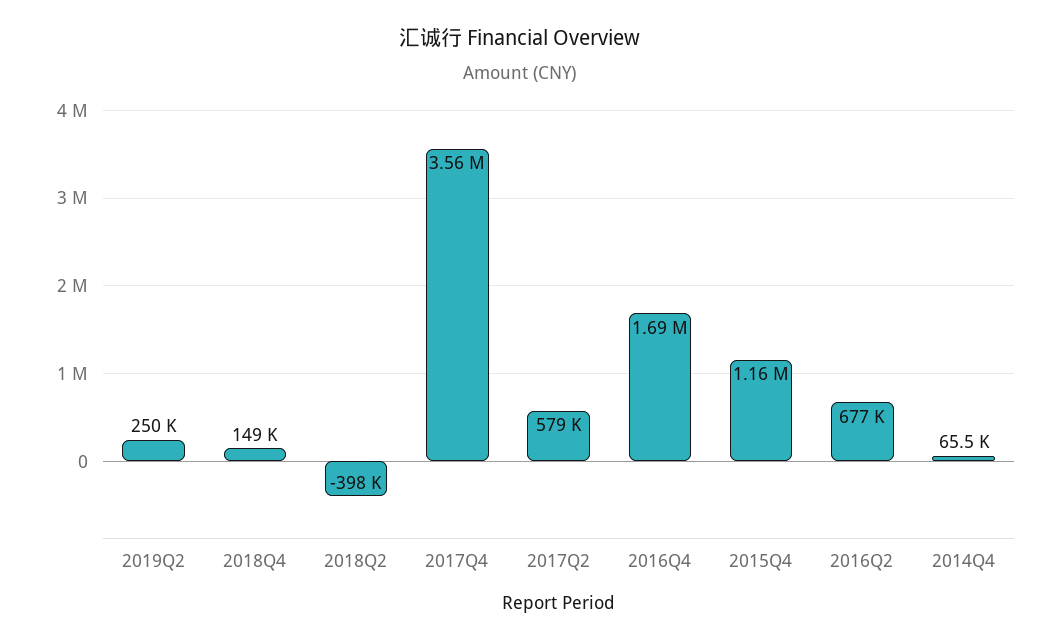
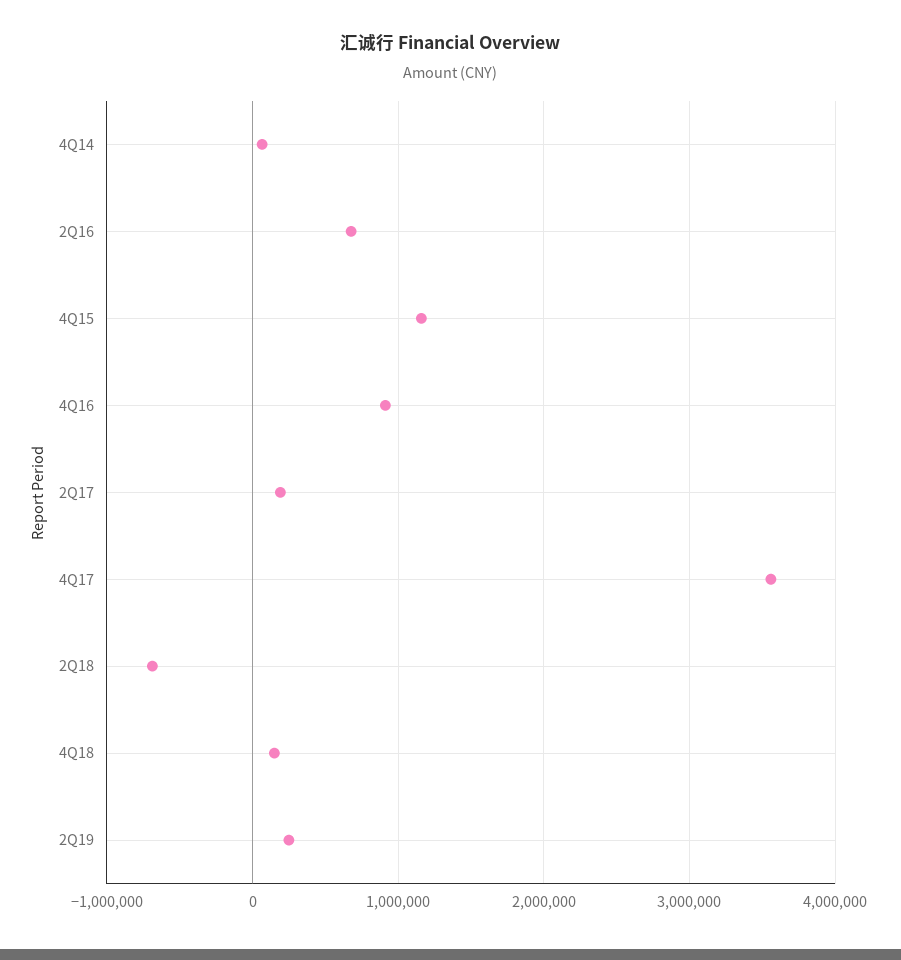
2018Q2: -398000 -> -700000
2017Q2: 579000 -> 200000
2016Q4: 1690000 -> 900000

